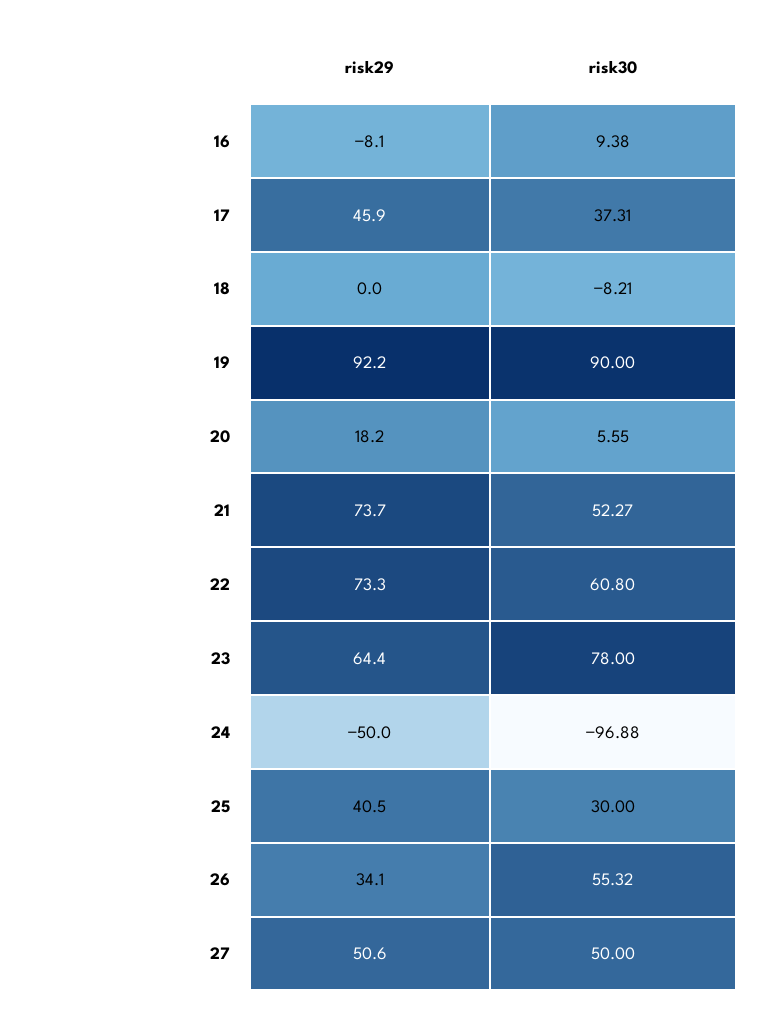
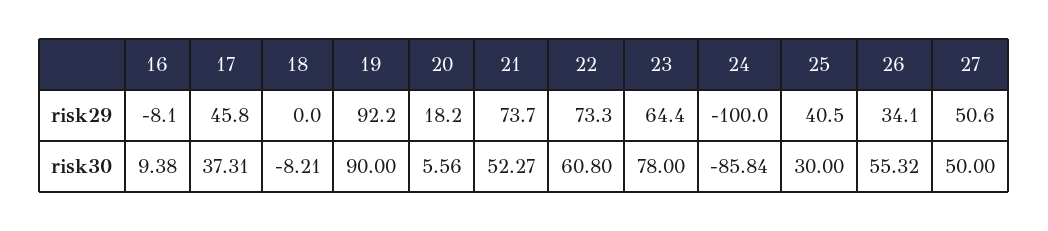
risk29, 17: 45.9 -> 45.8
risk30, 20: 5.55 -> 5.56
risk29, 24: -50 -> -100
risk30, 24: -96.88 -> -85.84

